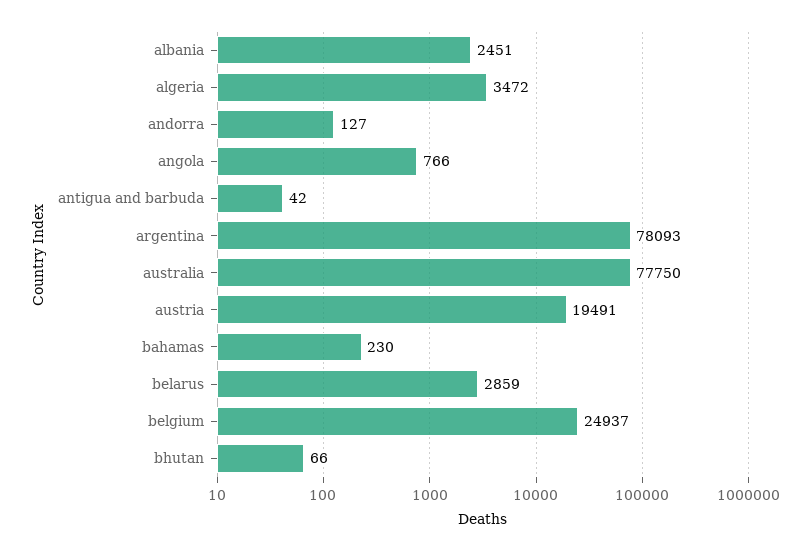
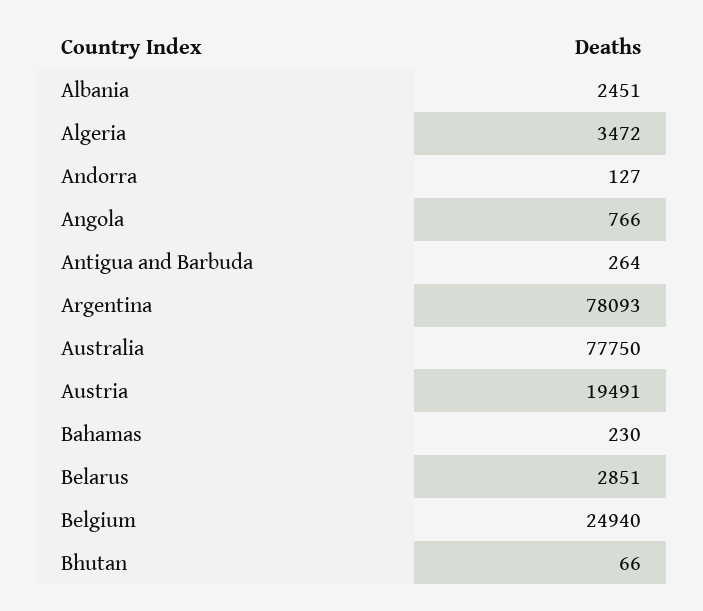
antigua and barbuda: 42 -> 264
belarus: 2859 -> 2851
belgium: 24937 -> 24940

